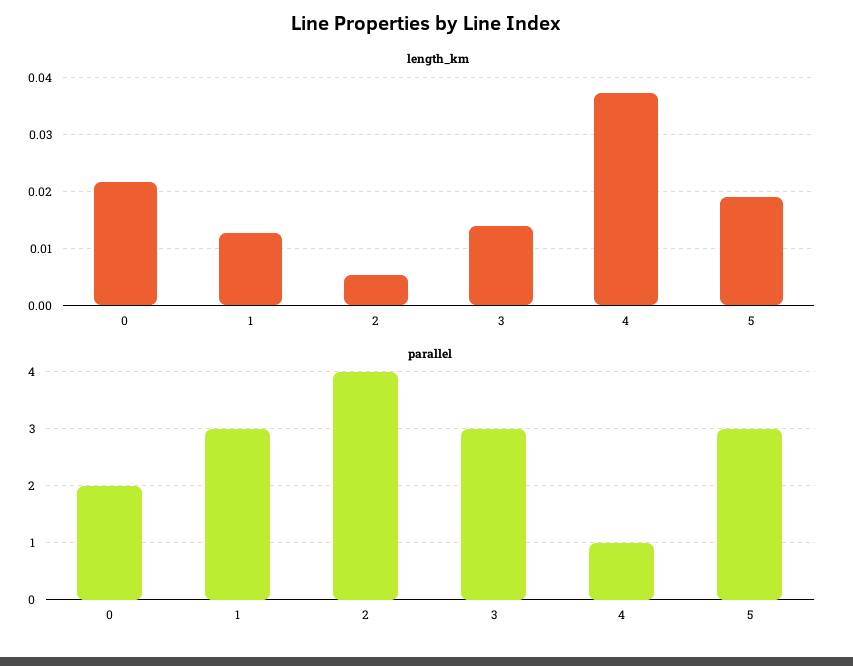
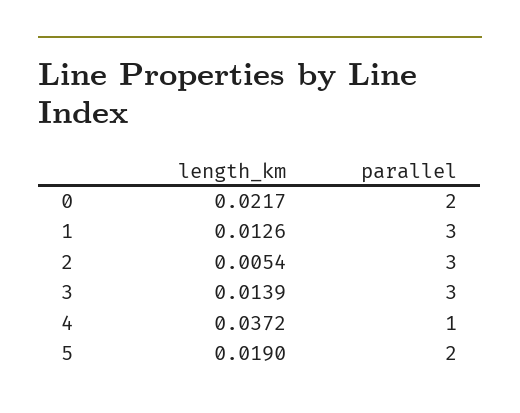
parallel, 2: 4 -> 3
parallel, 5: 3 -> 2

